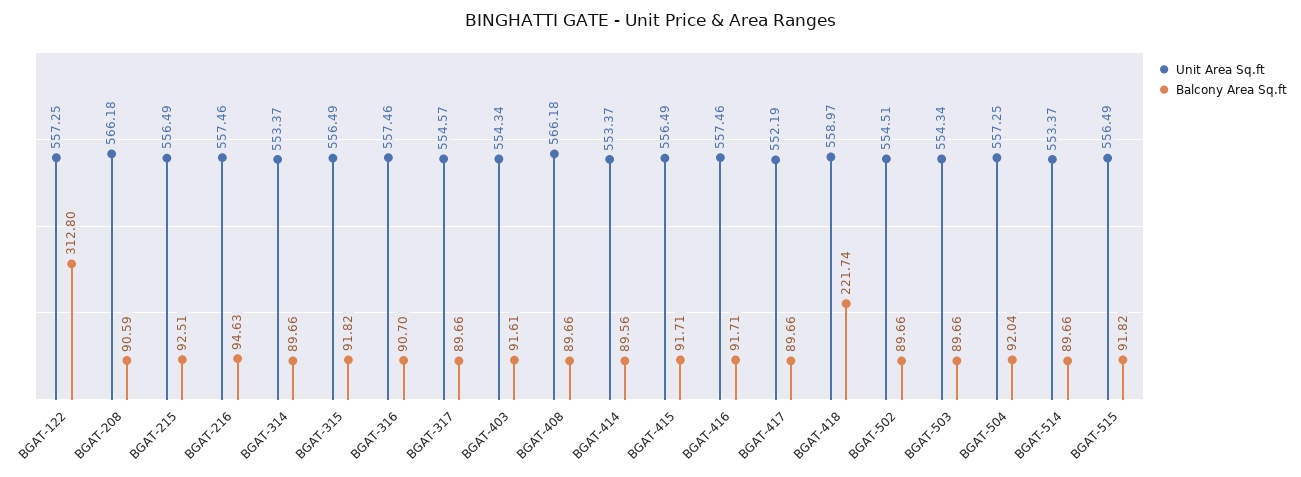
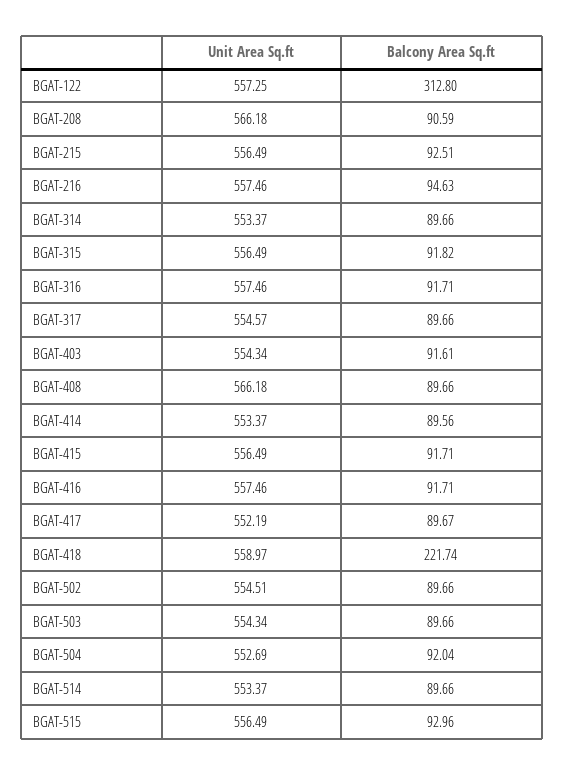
Balcony Area Sq.ft, BGAT-316: 90.7 -> 91.71
Balcony Area Sq.ft, BGAT-417: 89.66 -> 89.67
Unit Area Sq.ft, BGAT-504: 557.25 -> 552.69
Balcony Area Sq.ft, BGAT-515: 91.82 -> 92.96

